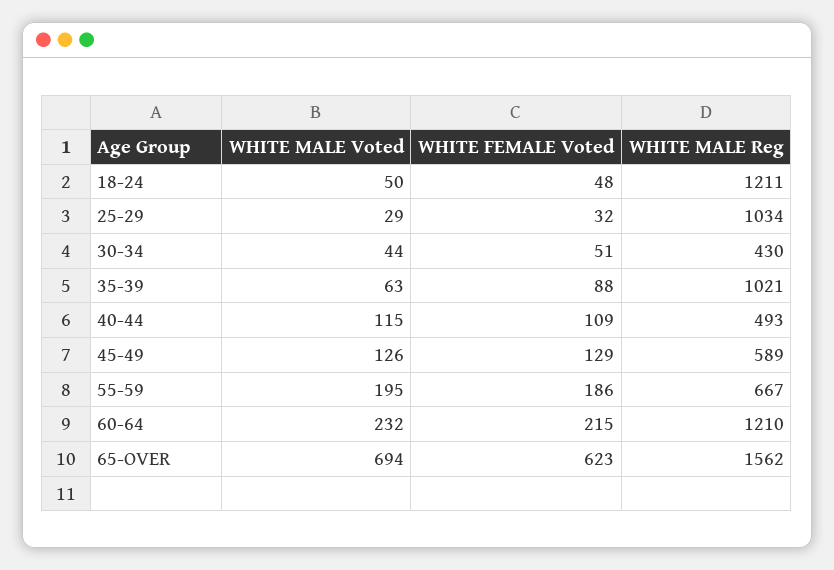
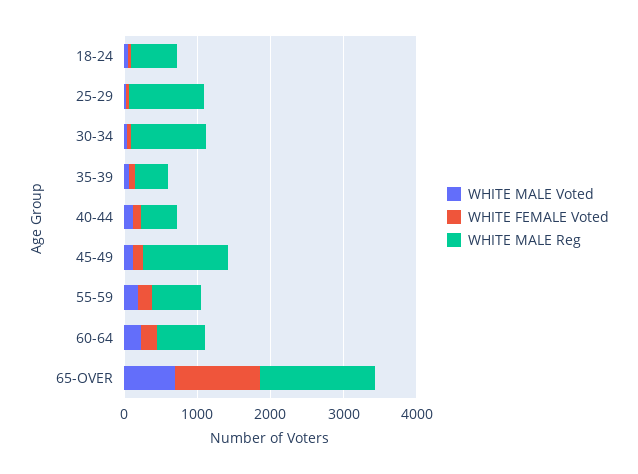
WHITE MALE Reg, 18-24: 1211 -> 600
WHITE MALE Reg, 30-34: 430 -> 1000
WHITE MALE Reg, 35-39: 1021 -> 400
WHITE MALE Reg, 45-49: 589 -> 1200
WHITE MALE Reg, 60-64: 1210 -> 600
WHITE FEMALE Voted, 65-OVER: 623 -> 1200

